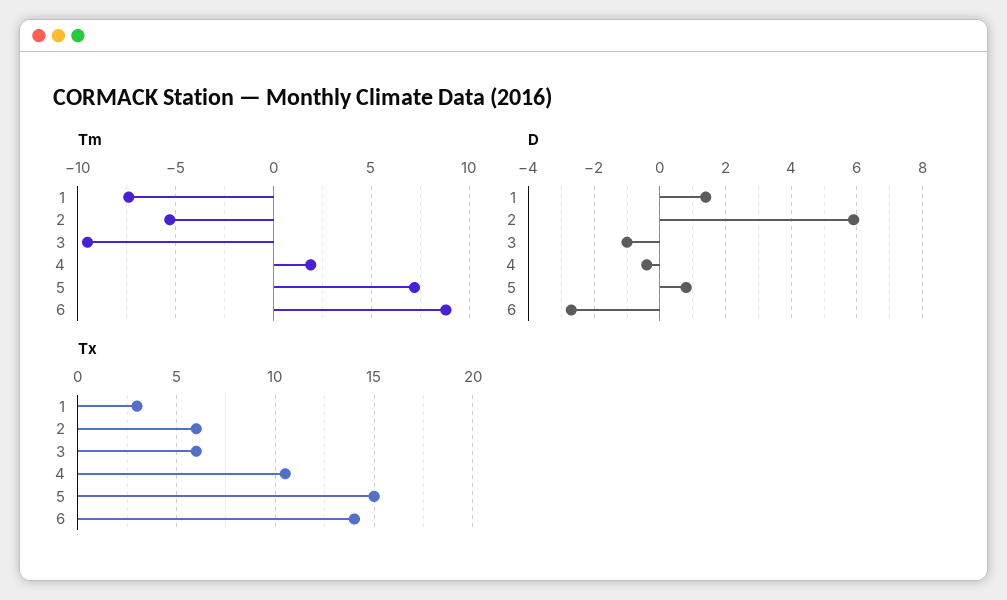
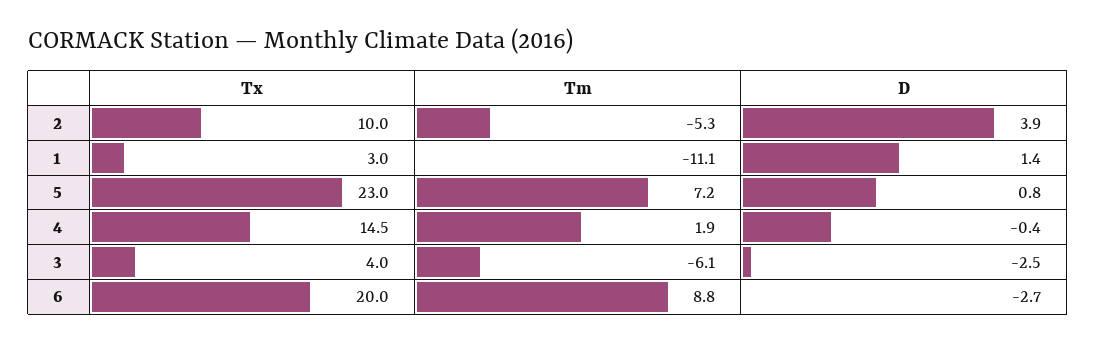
Tm, 1: -7.5 -> -11.1
Tm, 3: -9.5 -> -6.1
D, 2: 6 -> 3.9
D, 3: -1 -> -2.5
Tx, 2: 6 -> 10
Tx, 3: 6 -> 4
Tx, 4: 10.5 -> 14.5
Tx, 5: 15 -> 23
Tx, 6: 14 -> 20

